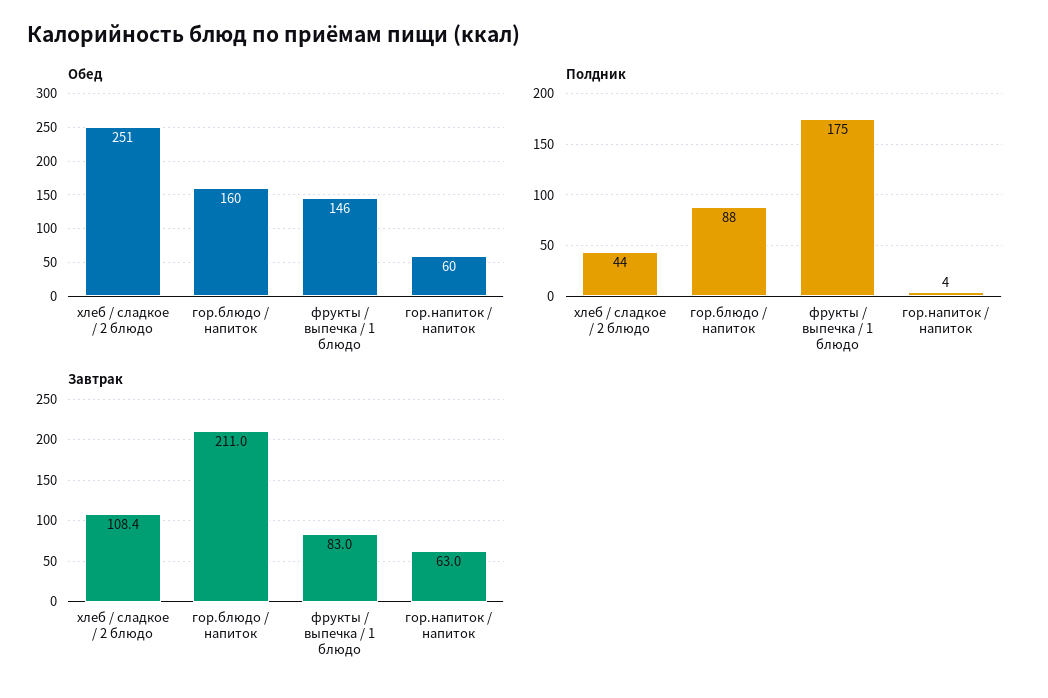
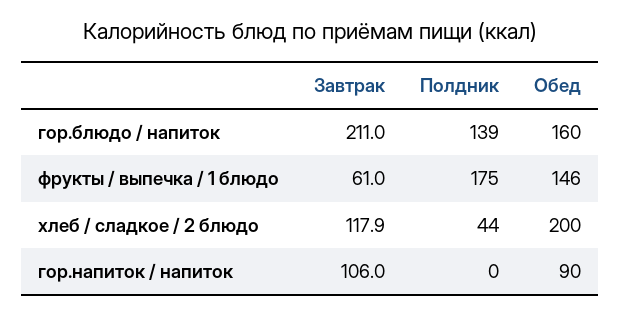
Обед, хлеб / сладкое / 2 блюдо: 251 -> 200
Обед, гор.напиток / напиток: 60 -> 90
Полдник, гор.блюдо / напиток: 88 -> 139
Полдник, гор.напиток / напиток: 4 -> 0
Завтрак, хлеб / сладкое / 2 блюдо: 108.4 -> 117.9
Завтрак, фрукты / выпечка / 1 блюдо: 83 -> 61
Завтрак, гор.напиток / напиток: 63 -> 106

